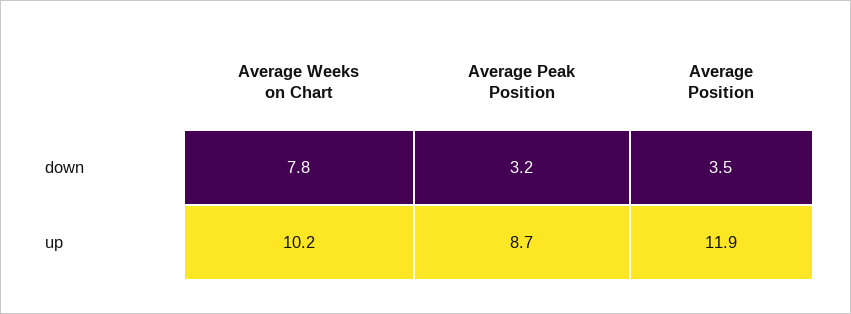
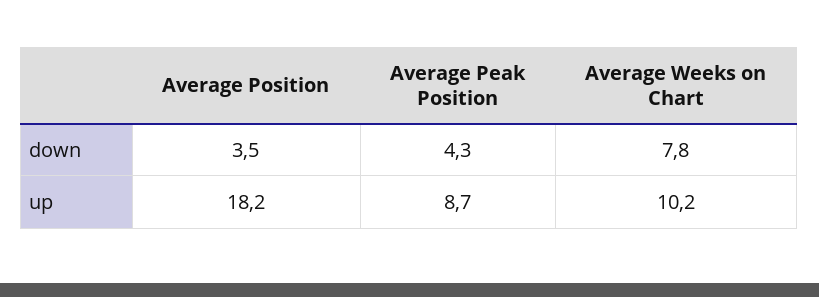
Average Peak Position, down: 3.2 -> 4.3
Average Position, up: 11.9 -> 18.2

